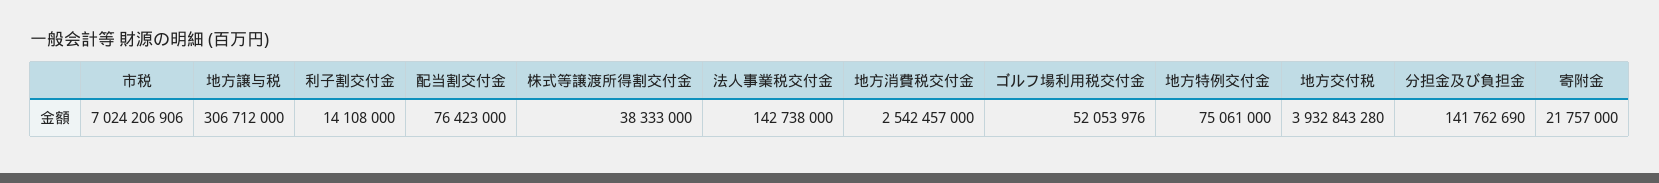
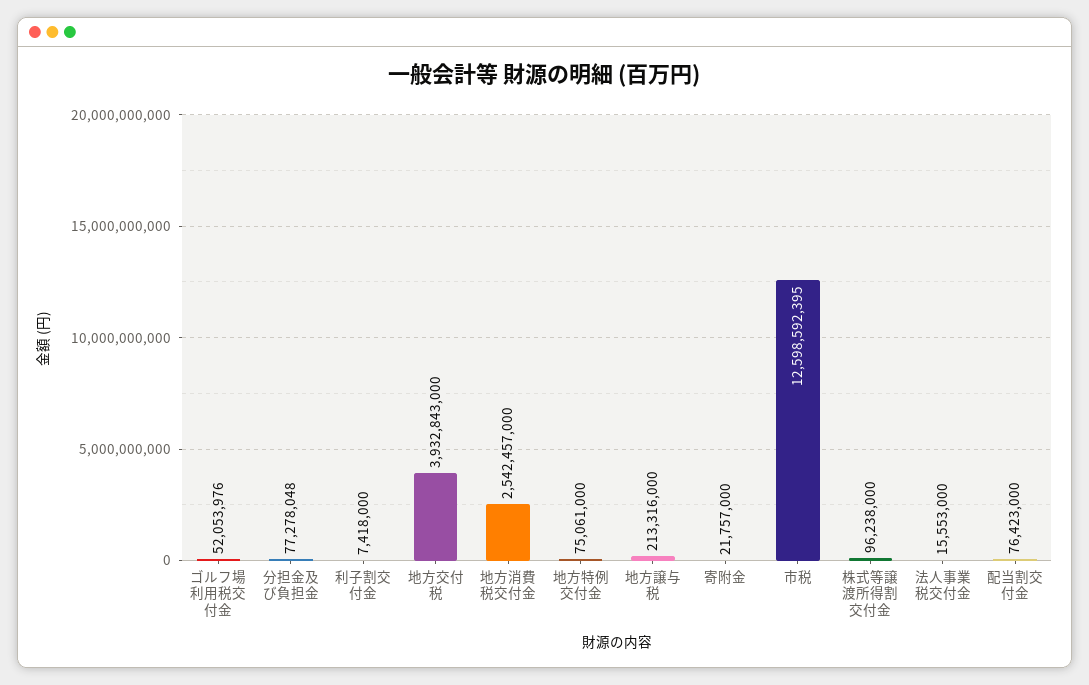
市税: 7024206906 -> 12598592395
地方譲与税: 306712000 -> 213316000
利子割交付金: 14108000 -> 7418000
株式等譲渡所得割交付金: 38333000 -> 96238000
法人事業税交付金: 142738000 -> 15553000
地方交付税: 3932843280 -> 3932843000
分担金及び負担金: 141762690 -> 77278048

